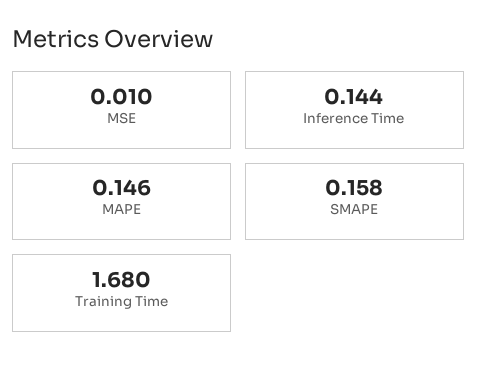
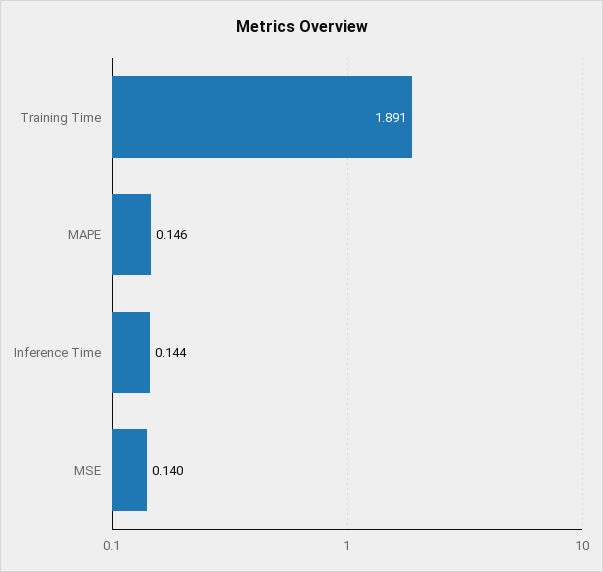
MSE: 0.01 -> 0.14
SMAPE: 0.158 -> none
Training Time: 1.68 -> 1.891

